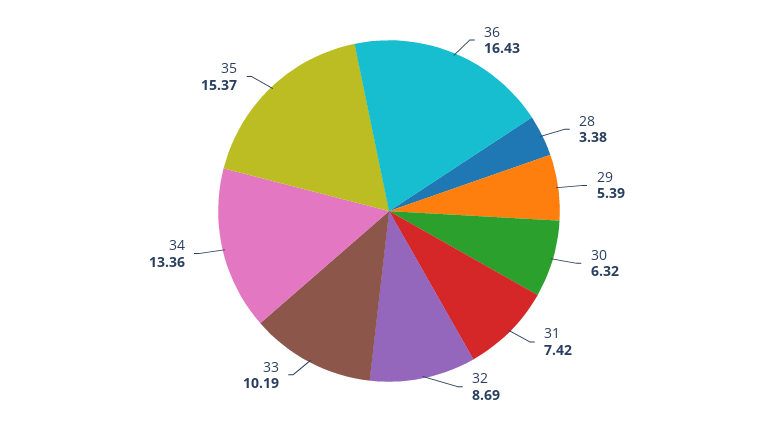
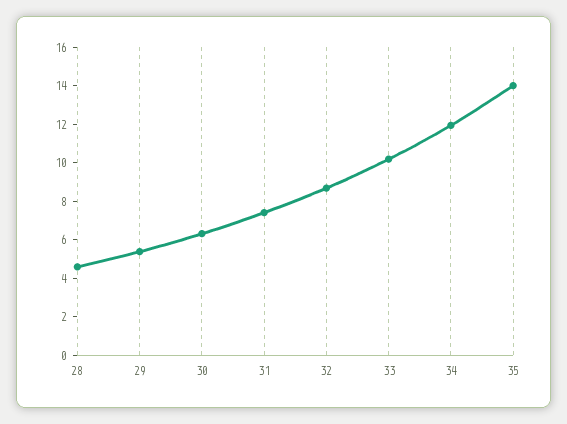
36: 16.43 -> none
28: 3.38 -> 4.5
34: 13.36 -> 12
35: 15.37 -> 14

